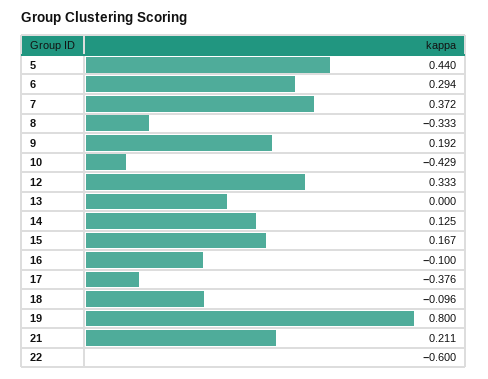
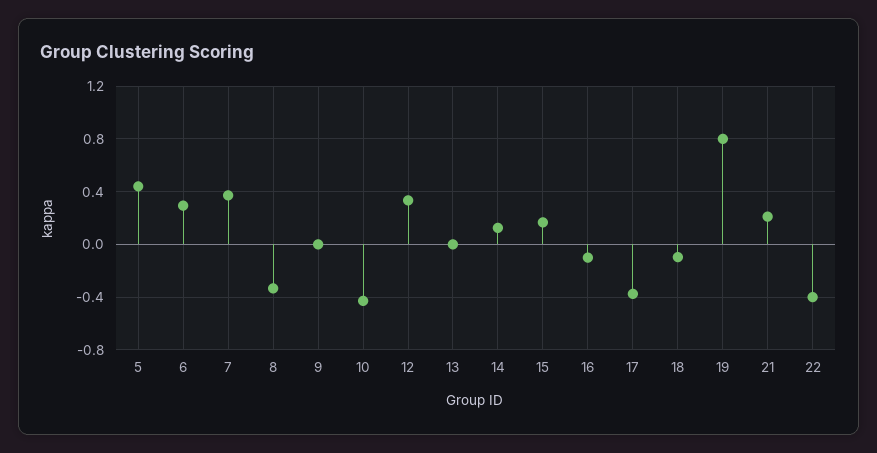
9: 0.192 -> 0
22: -0.6 -> -0.4

